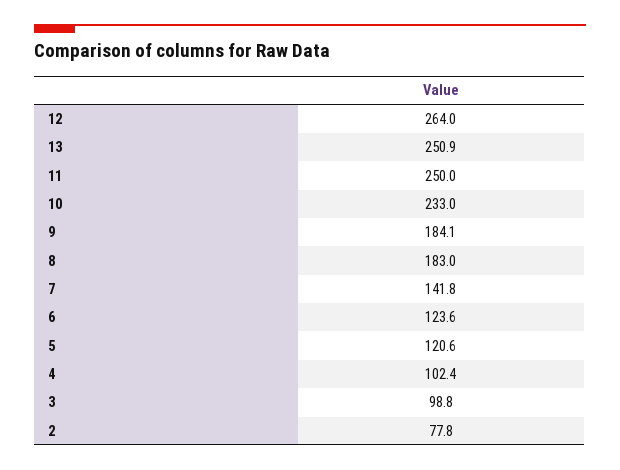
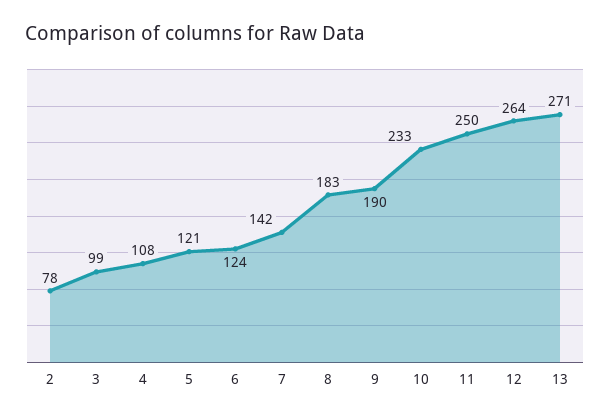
13: 250.9 -> 271
9: 184.1 -> 190
4: 102.4 -> 108

